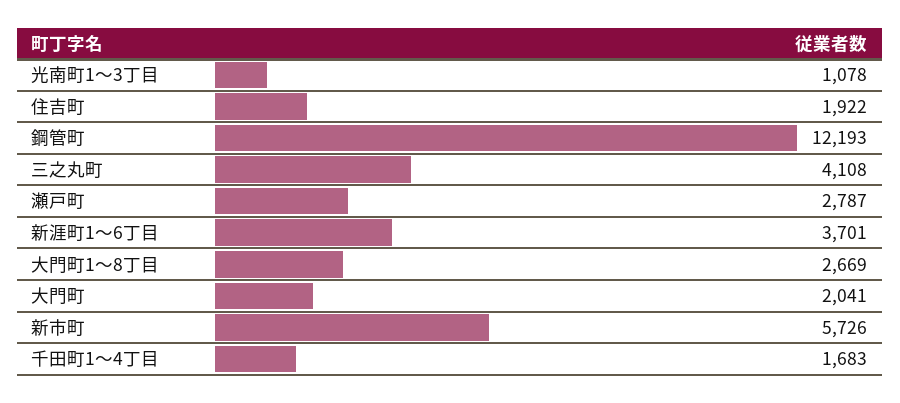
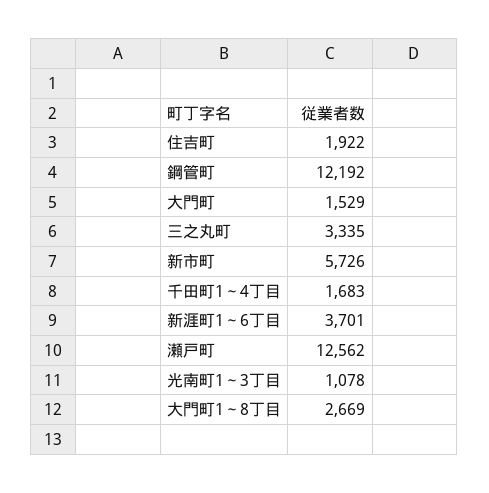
鋼管町: 12193 -> 12192
三之丸町: 4108 -> 3335
瀬戸町: 2787 -> 12562
大門町: 2041 -> 1529

